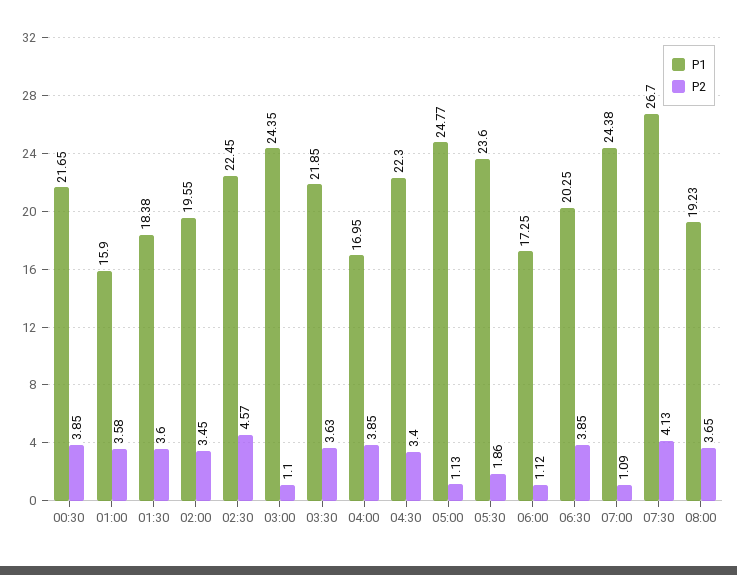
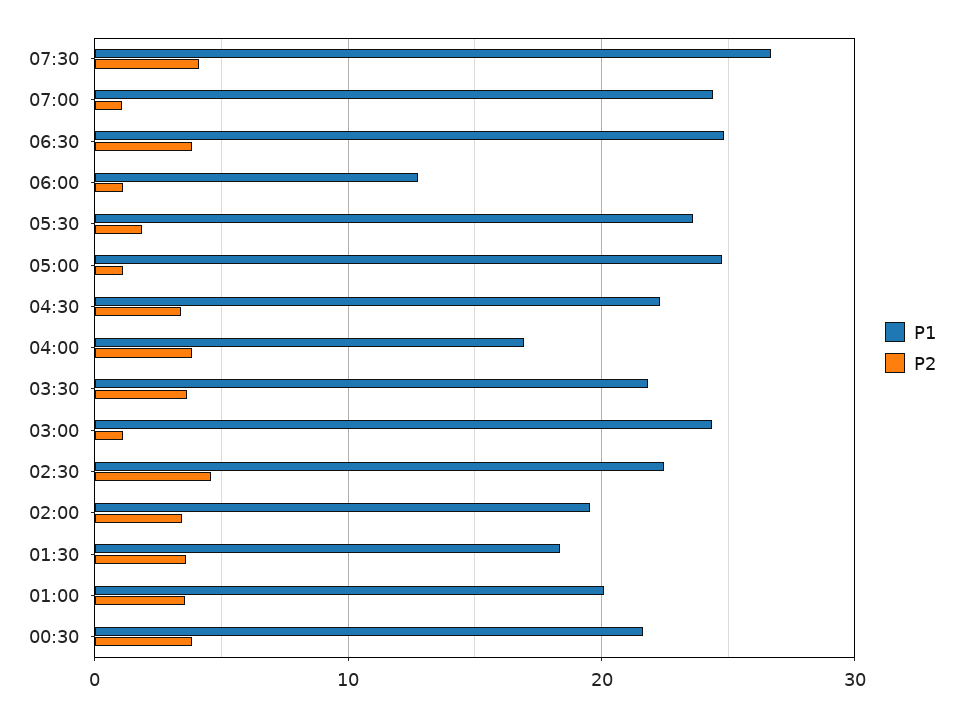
P1, 01:00: 15.9 -> 20
P1, 06:00: 17.25 -> 13
P1, 06:30: 20.25 -> 25
P1, 08:00: 19.23 -> none
P2, 08:00: 3.65 -> none

